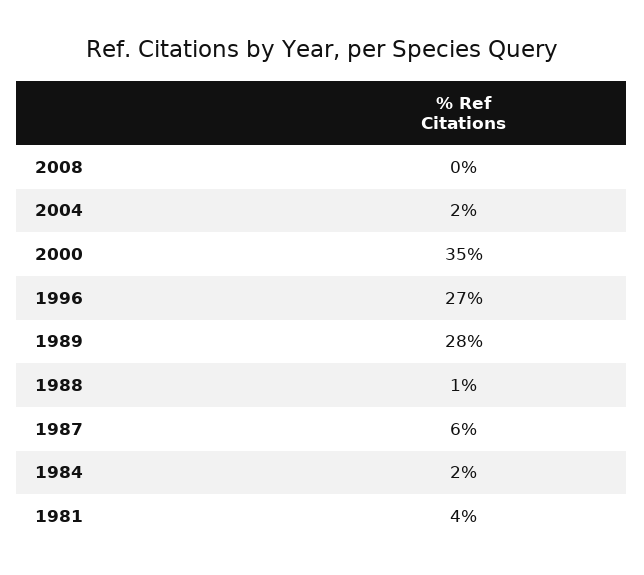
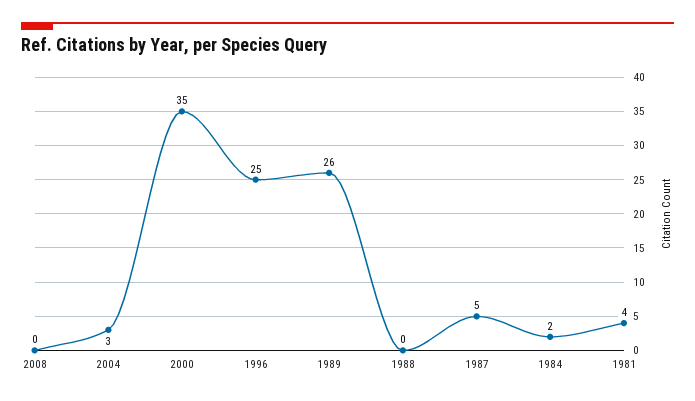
2004: 2 -> 3
1996: 27 -> 25
1989: 28 -> 26
1988: 1 -> 0
1987: 6 -> 5

